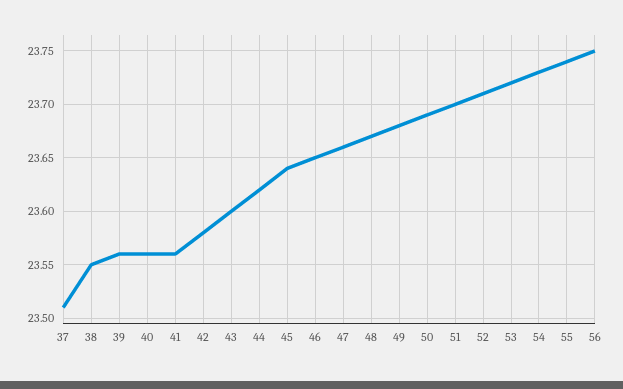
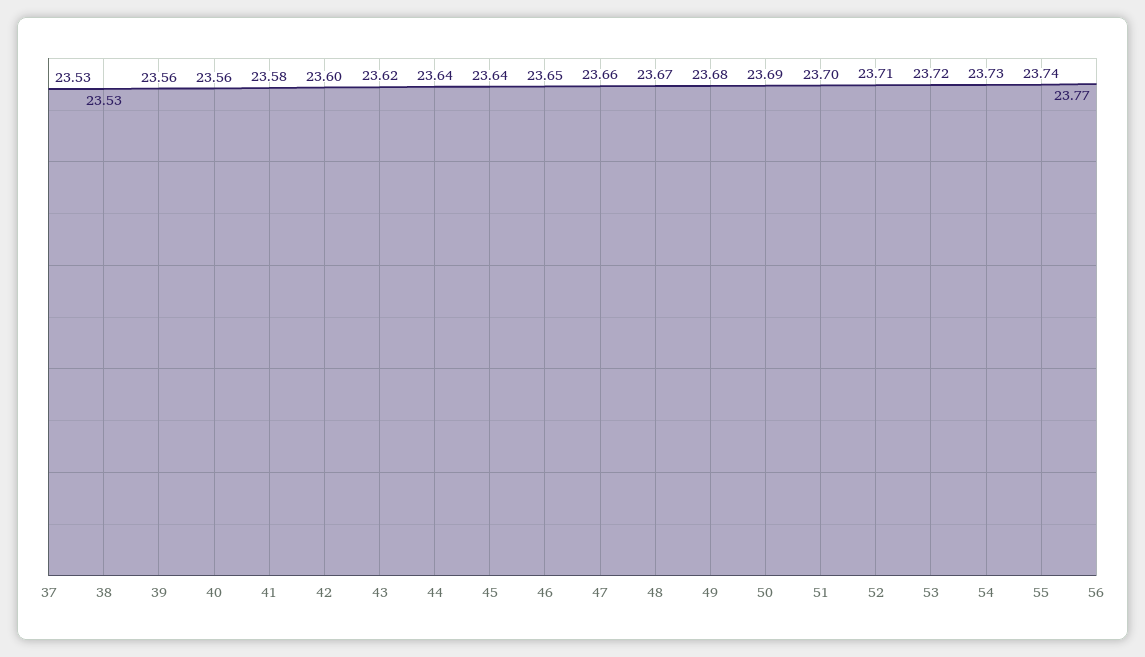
37: 23.51 -> 23.53
38: 23.55 -> 23.53
41: 23.56 -> 23.58
42: 23.58 -> 23.6
43: 23.6 -> 23.62
44: 23.62 -> 23.64
56: 23.75 -> 23.77

